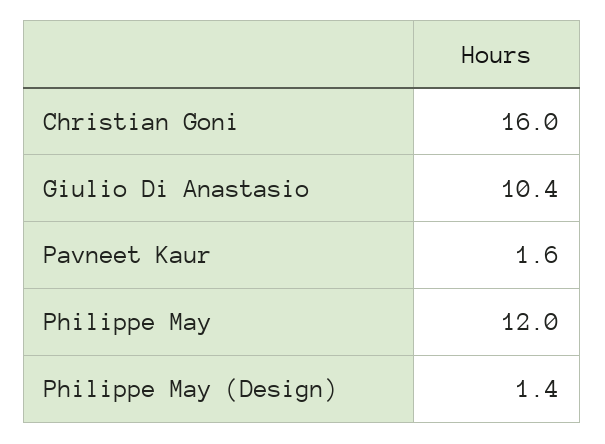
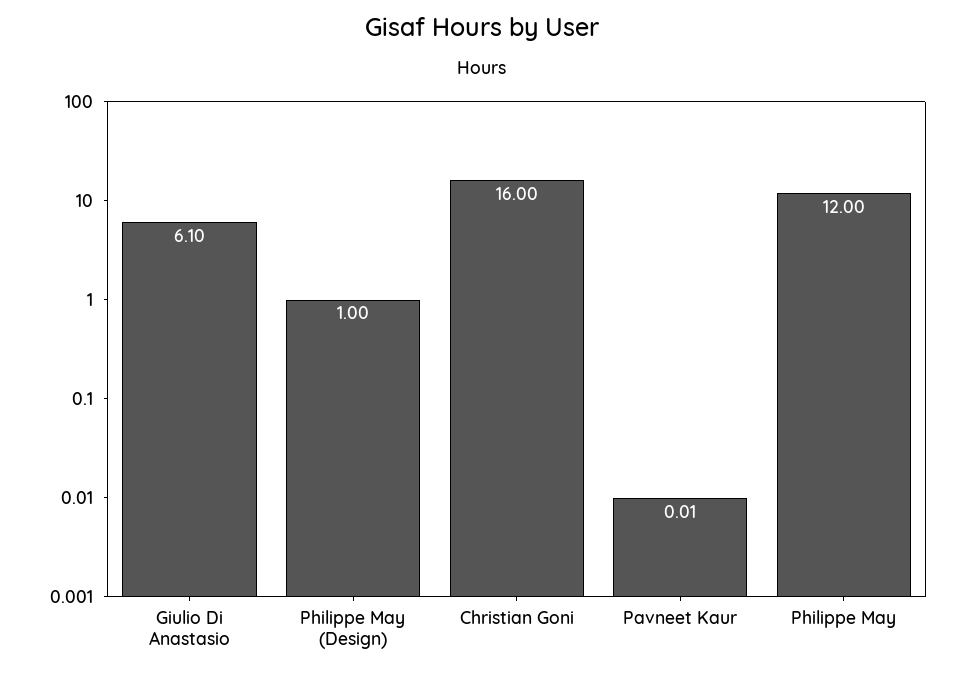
Giulio Di Anastasio: 10.4 -> 6.1
Pavneet Kaur: 1.6 -> 0.01
Philippe May (Design): 1.4 -> 1

